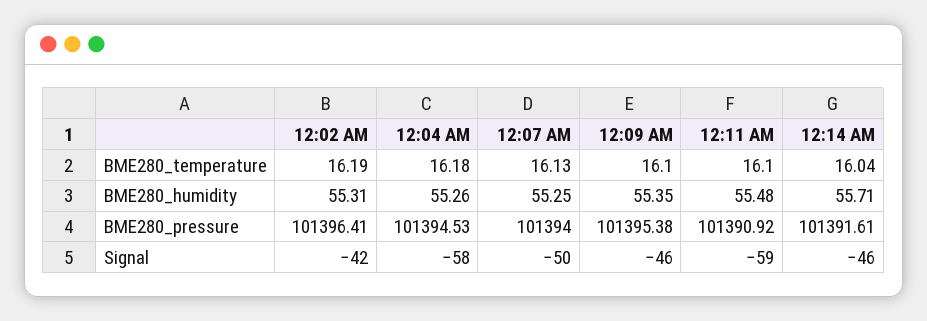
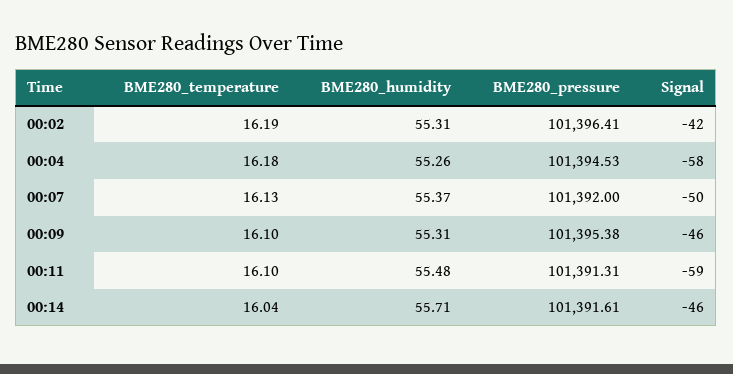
12:07 AM, BME280_humidity: 55.25 -> 55.37
12:09 AM, BME280_humidity: 55.35 -> 55.31
12:07 AM, BME280_pressure: 101394 -> 101392
12:11 AM, BME280_pressure: 101390.92 -> 101391.31

